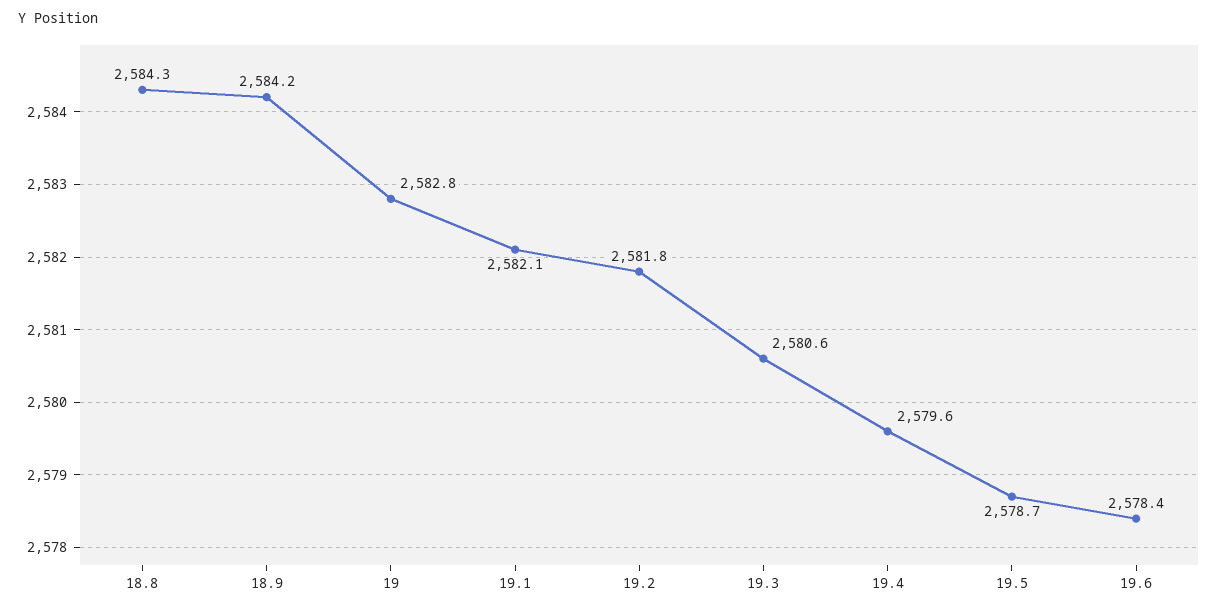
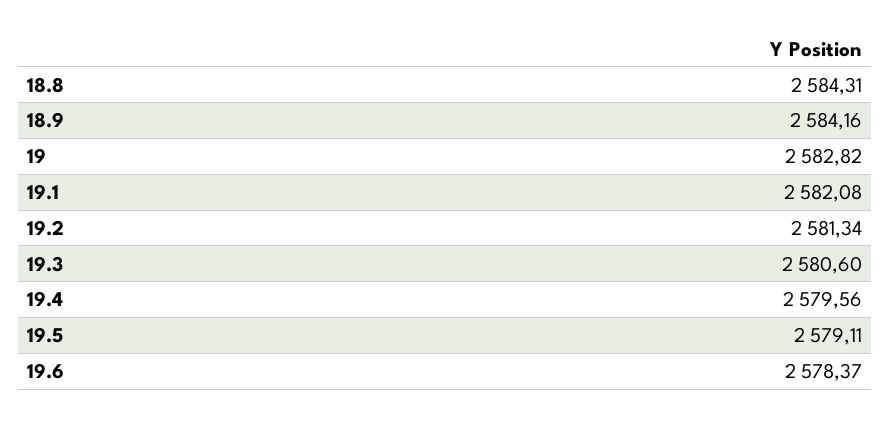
19.2: 2581.8 -> 2581.34
19.5: 2578.7 -> 2579.11

